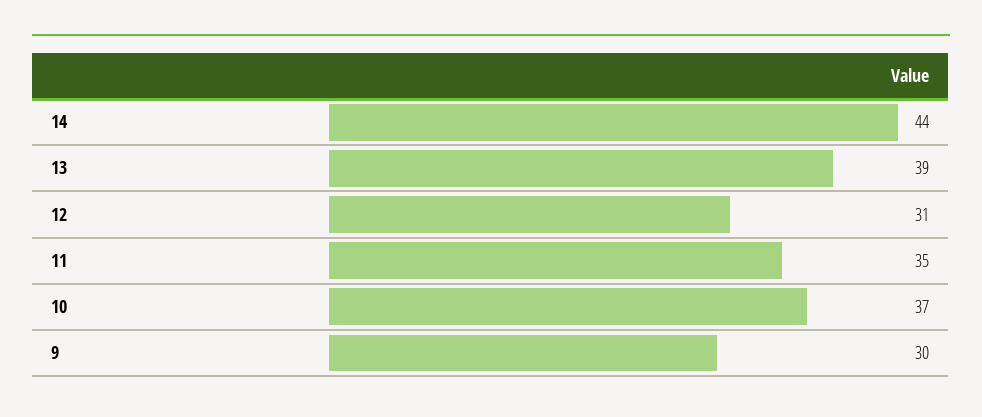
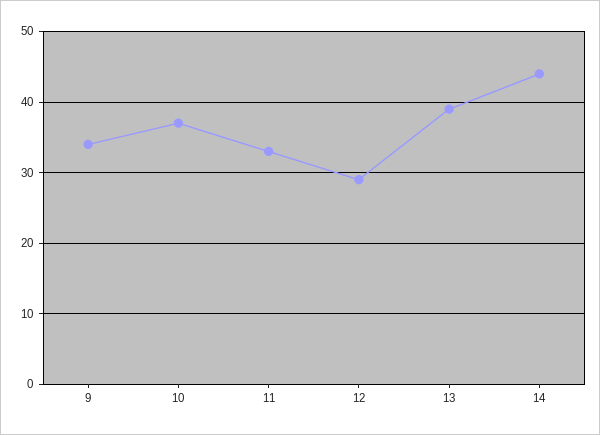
12: 31 -> 29
11: 35 -> 33
9: 30 -> 34

